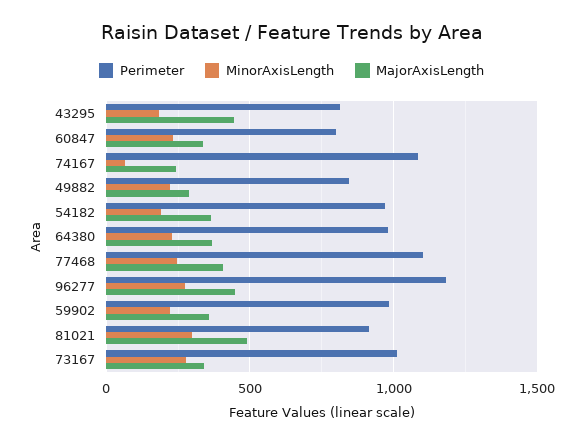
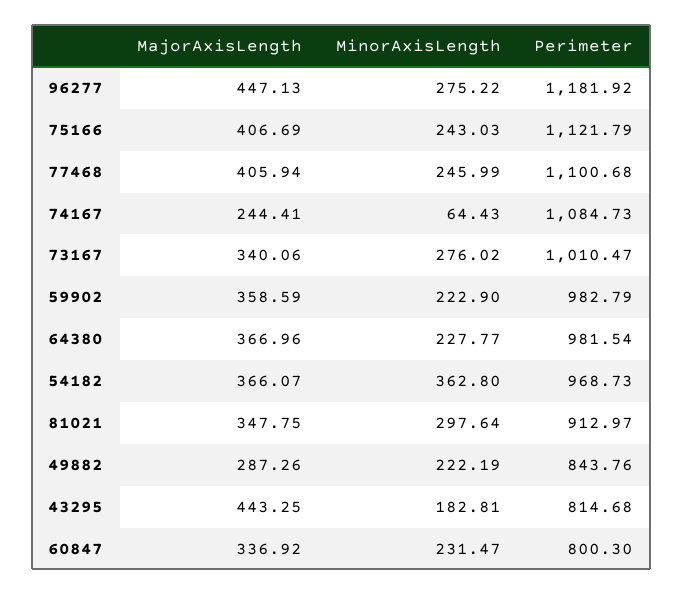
MinorAxisLength, 54182: 200 -> 362.8
MajorAxisLength, 81021: 500 -> 347.75
MajorAxisLength, 75166: none -> 406.69
MinorAxisLength, 75166: none -> 243.03
Perimeter, 75166: none -> 1121.79

